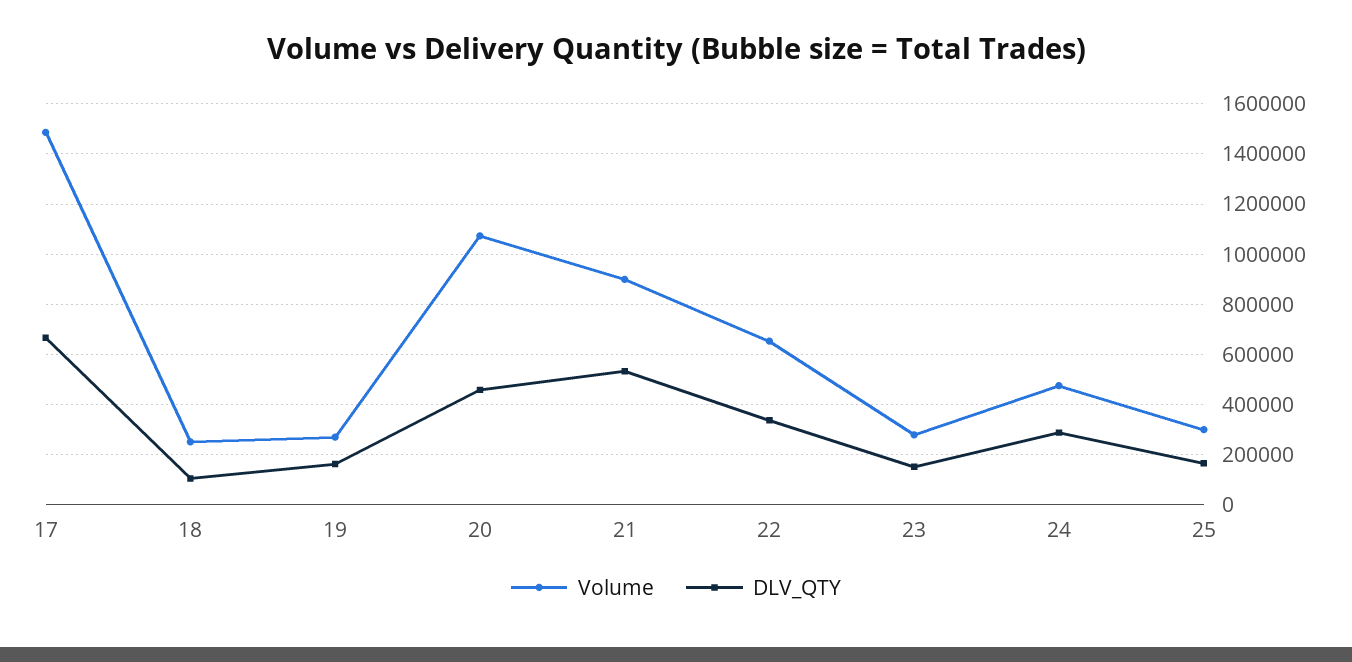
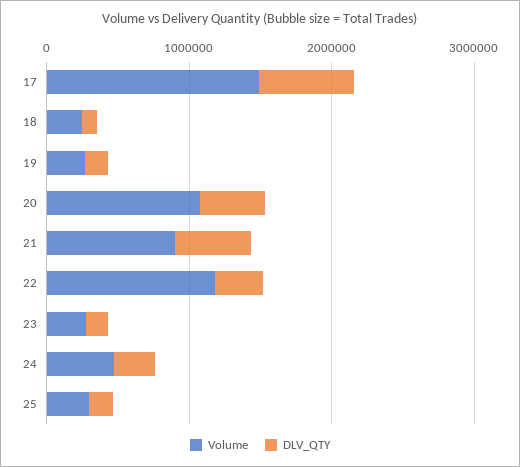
Volume, 22: 650000 -> 1200000

